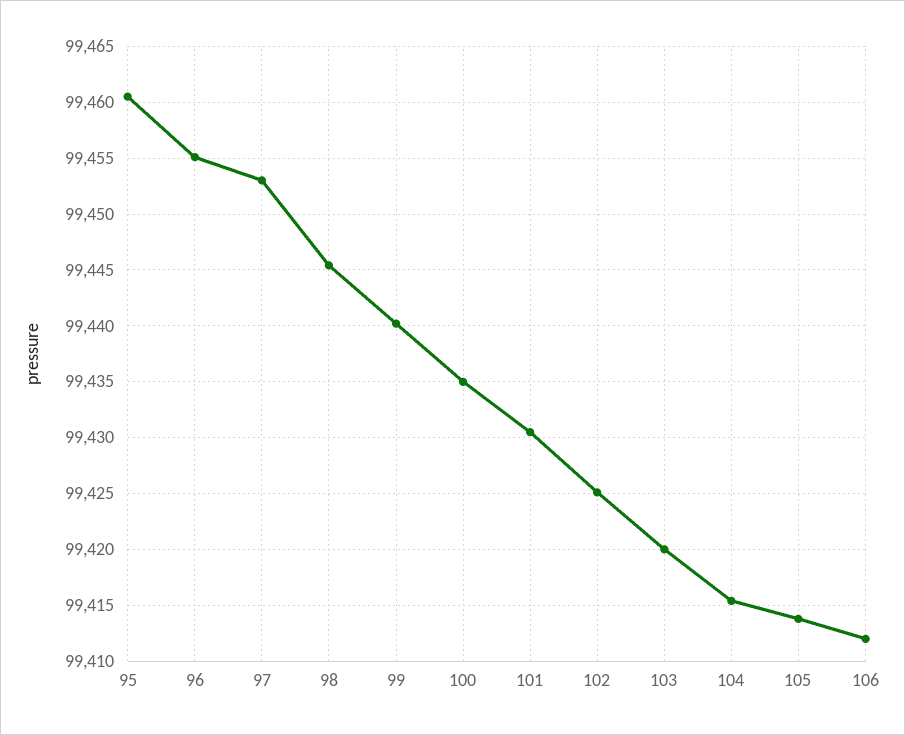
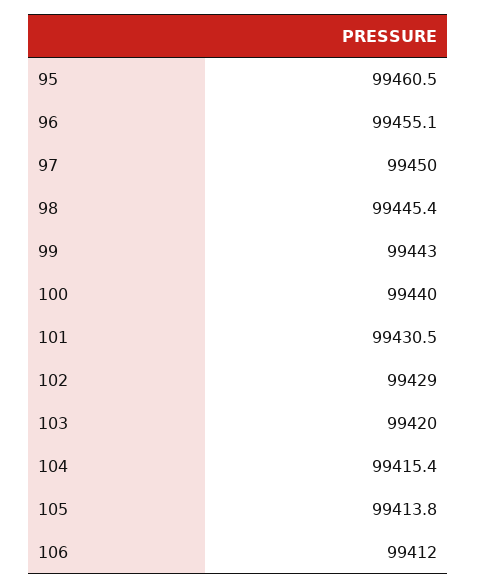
97: 99453 -> 99450
99: 99440 -> 99443
100: 99435 -> 99440
102: 99425 -> 99429

